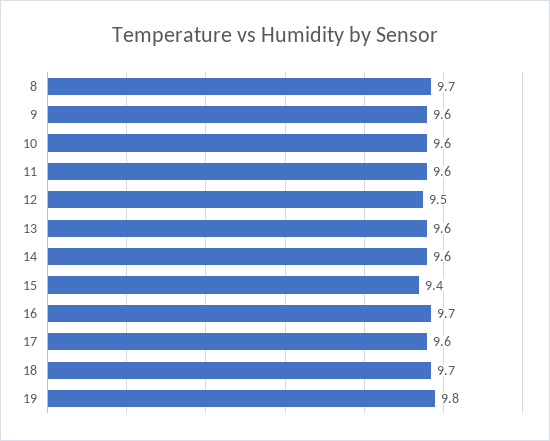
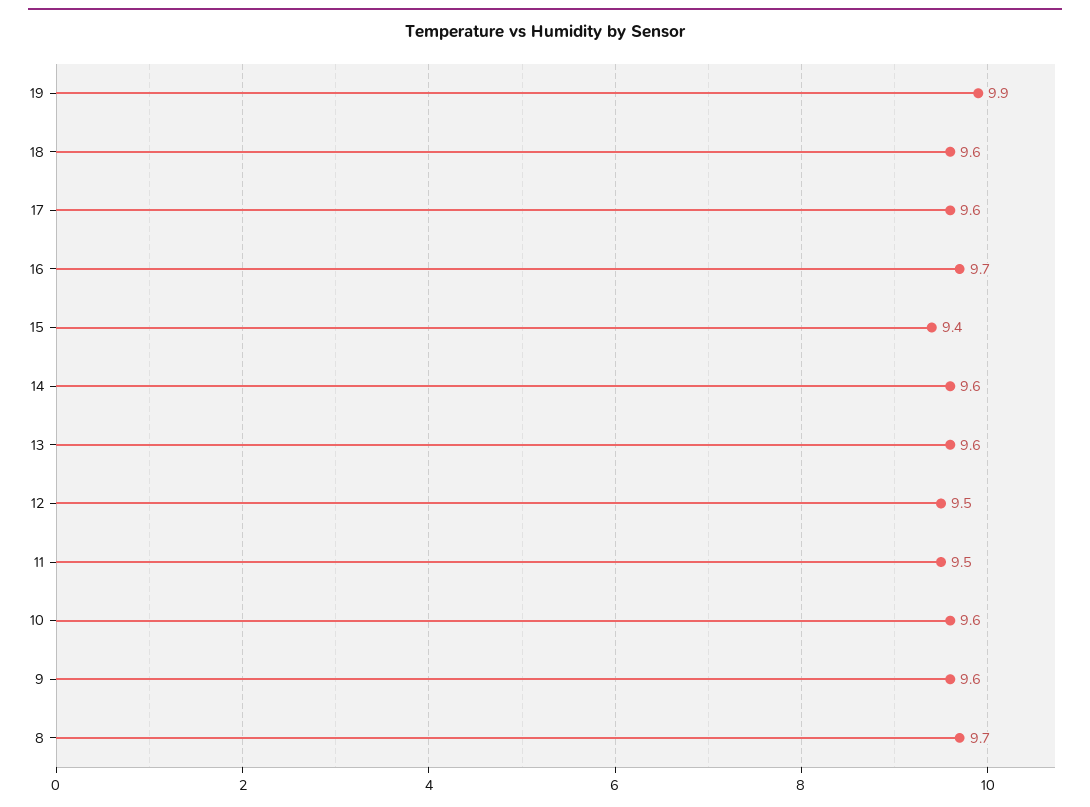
11: 9.6 -> 9.5
18: 9.7 -> 9.6
19: 9.8 -> 9.9

